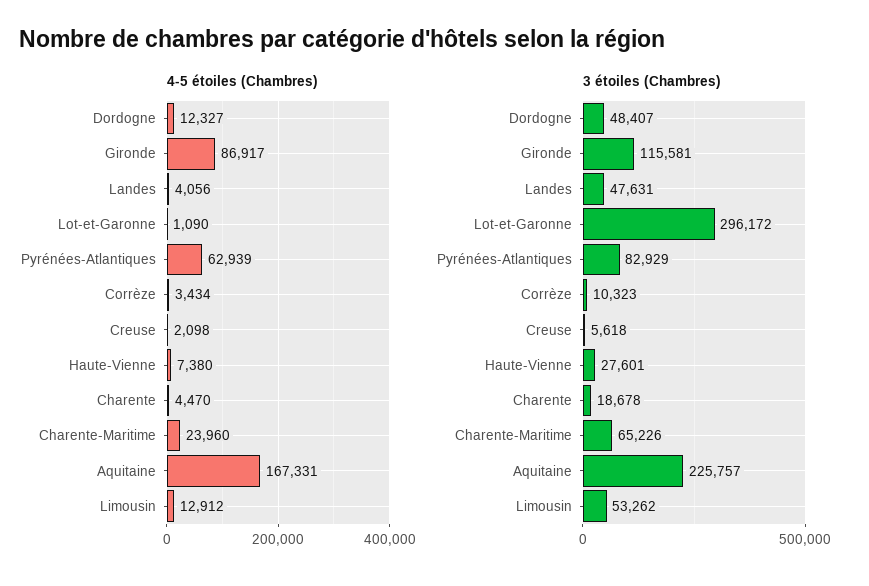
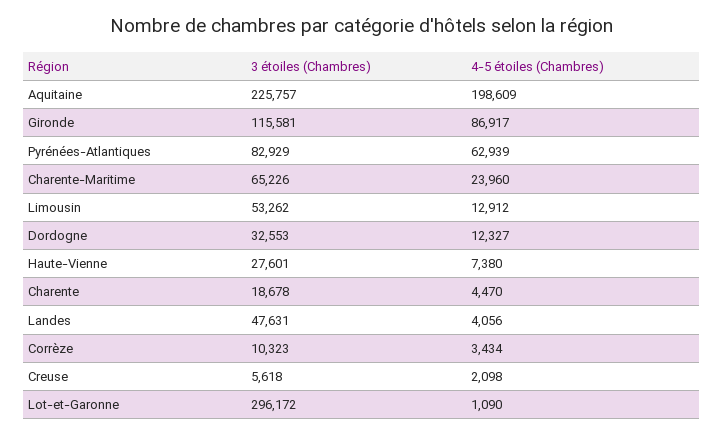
4-5 étoiles (Chambres), Aquitaine: 167331 -> 198609
3 étoiles (Chambres), Dordogne: 48407 -> 32553

